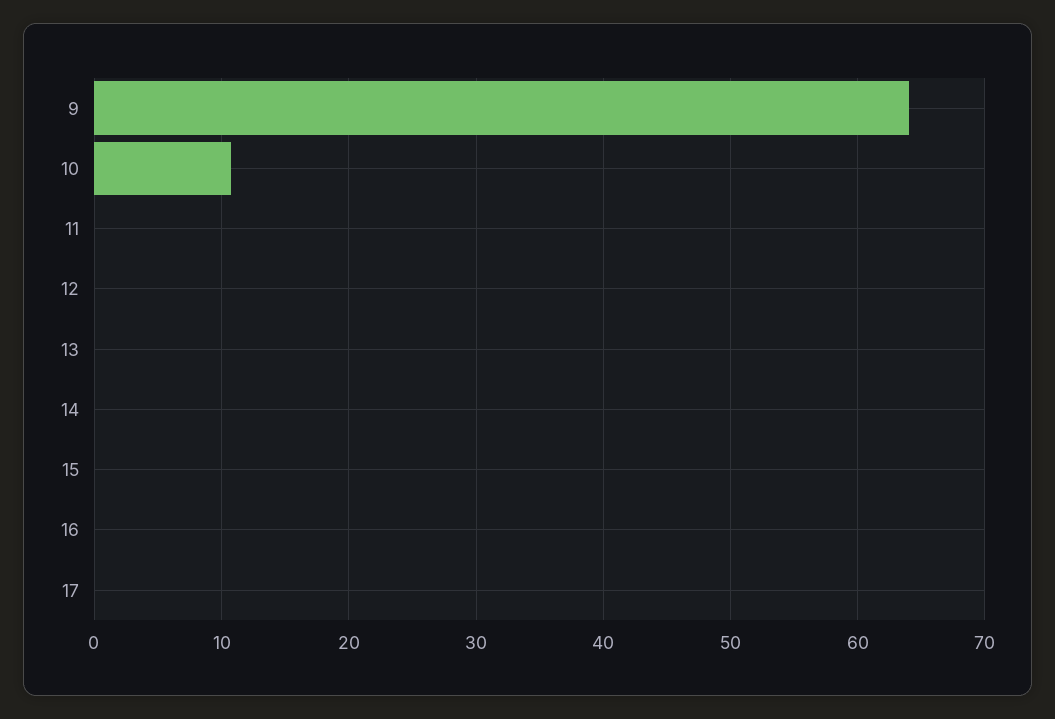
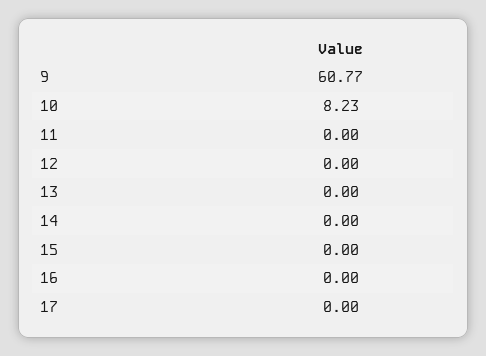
9: 64 -> 60.77
10: 11 -> 8.23

